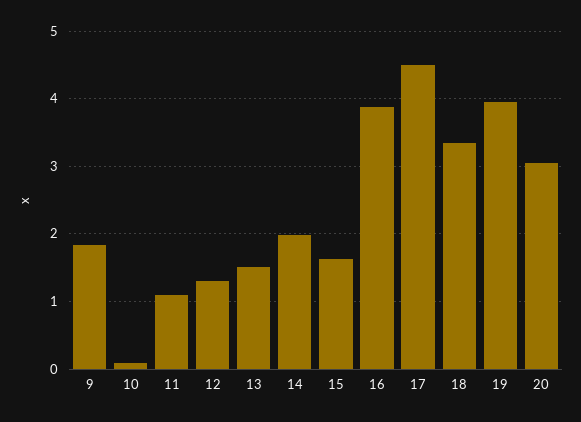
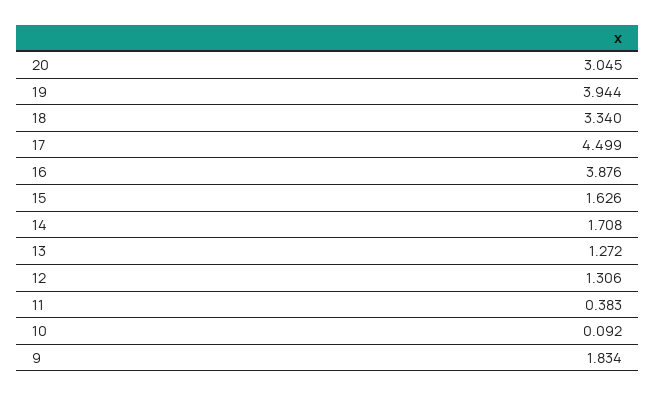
11: 1.1 -> 0.383
13: 1.5 -> 1.272
14: 2 -> 1.708

